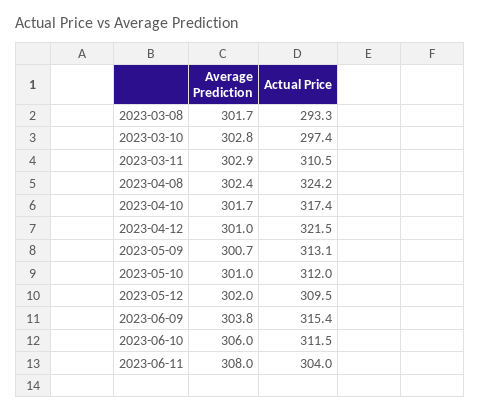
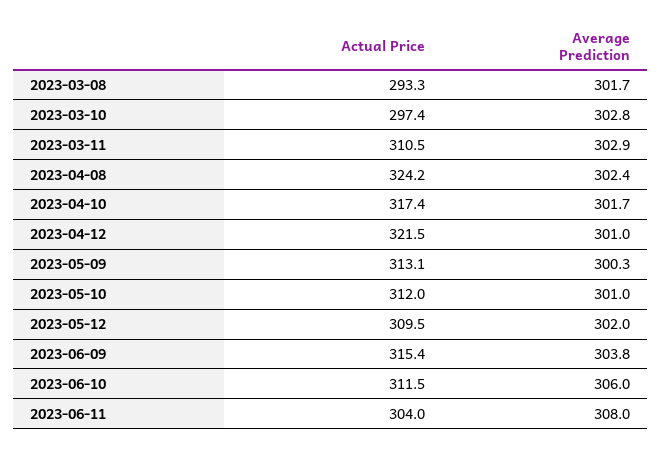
Average Prediction, 2023-05-09: 300.7 -> 300.3

